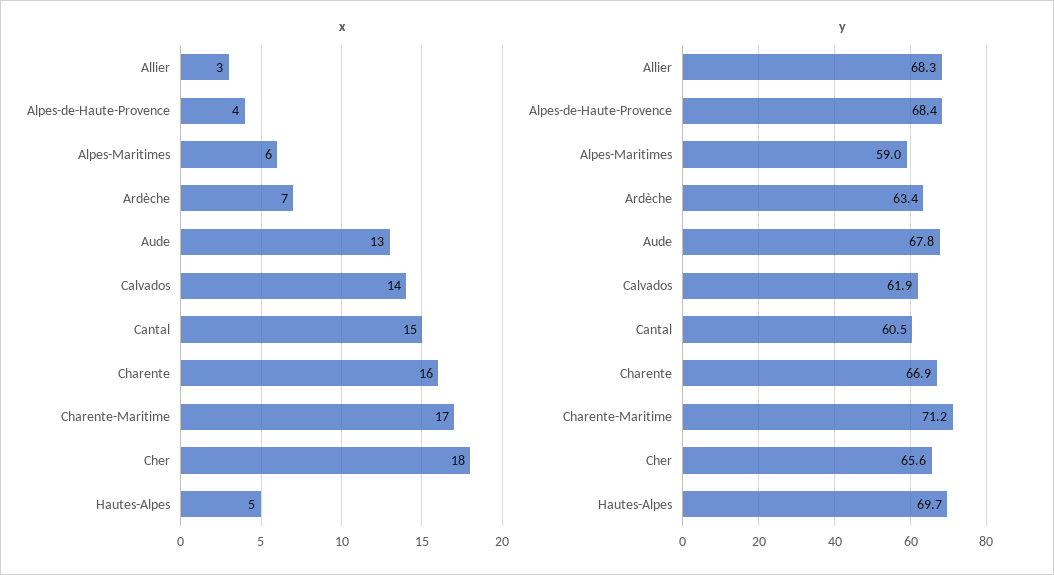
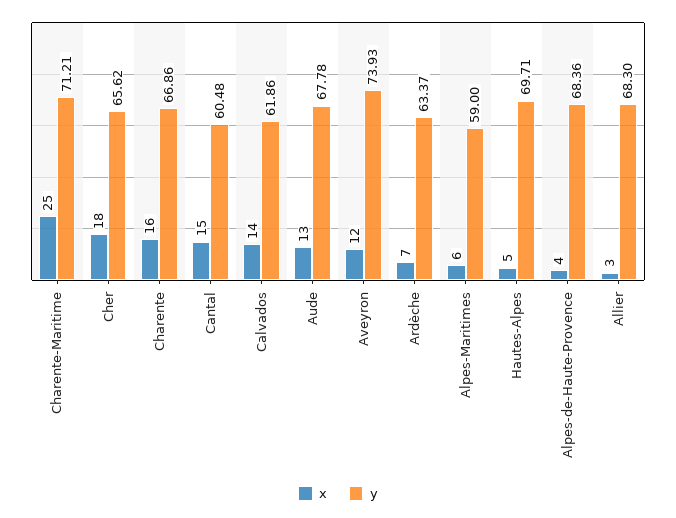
x, Charente-Maritime: 17 -> 25
x, Aveyron: none -> 12
y, Aveyron: none -> 73.93

